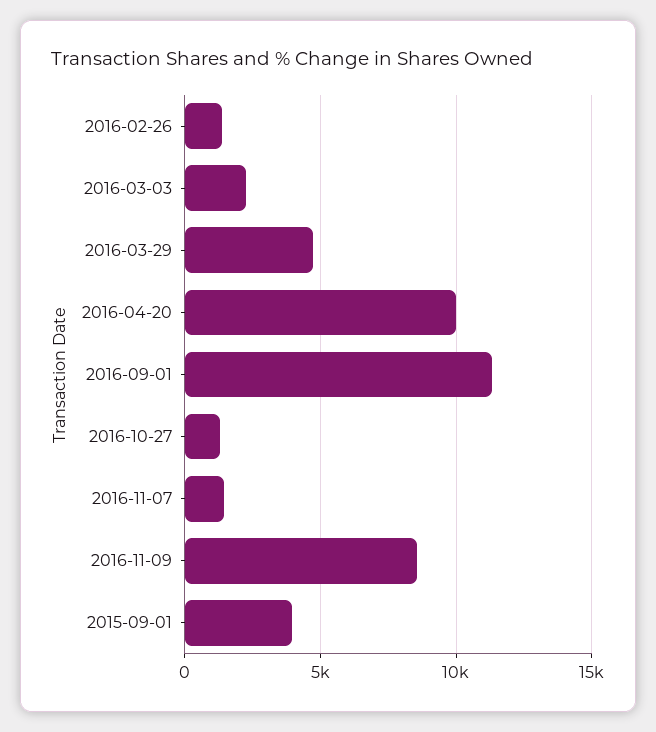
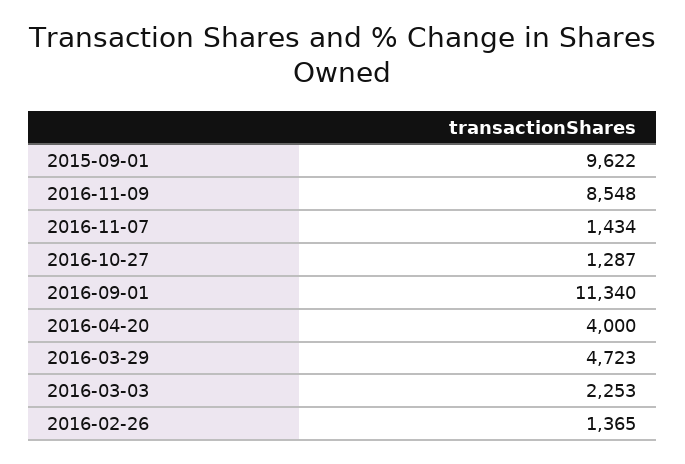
2016-04-20: 10000 -> 4000
2015-09-01: 4000 -> 9622

